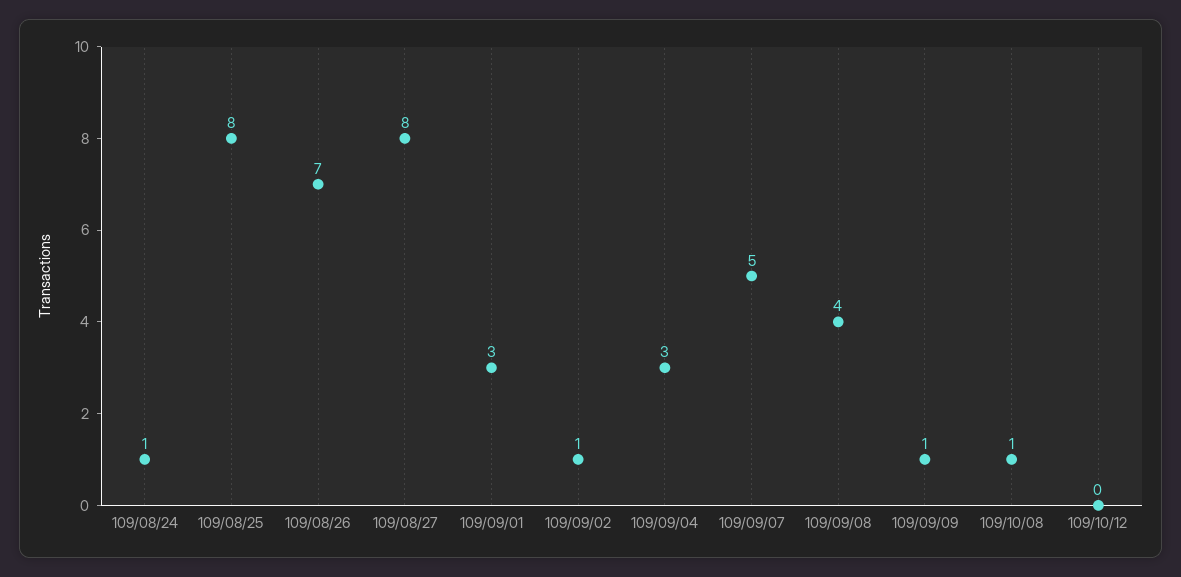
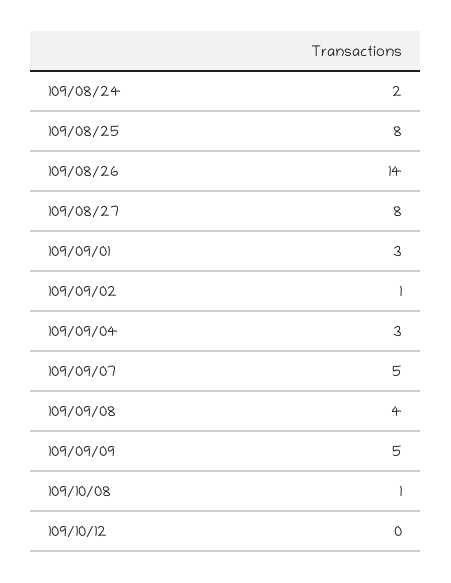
109/08/24: 1 -> 2
109/08/26: 7 -> 14
109/09/09: 1 -> 5

